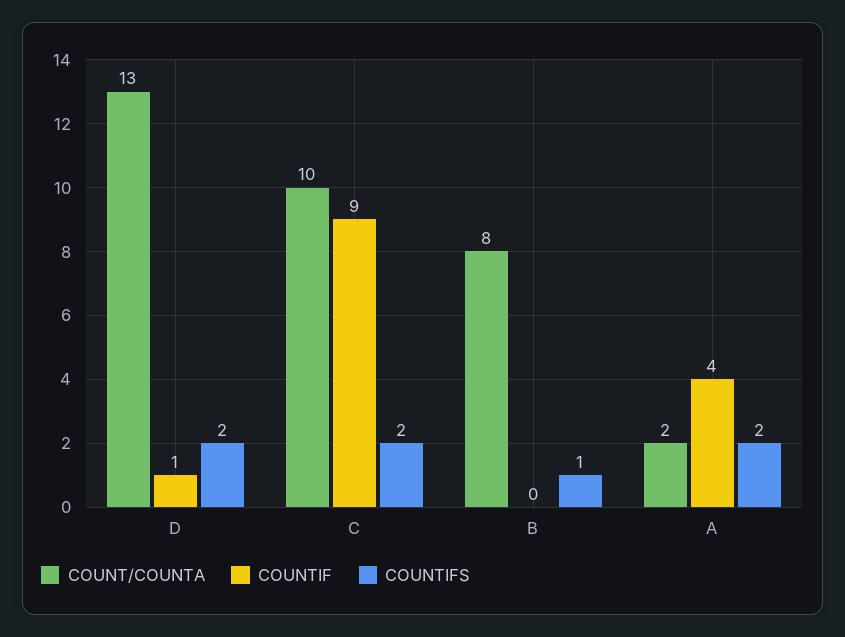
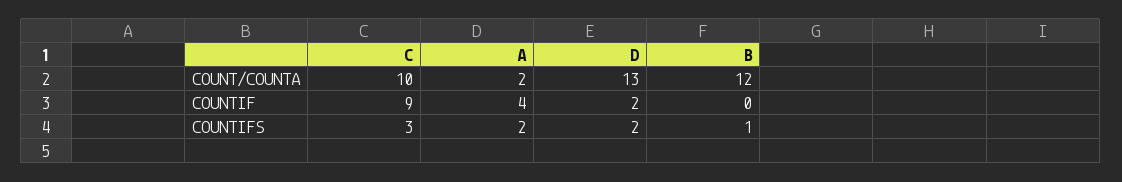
COUNTIF, D: 1 -> 2
COUNTIFS, C: 2 -> 3
COUNT/COUNTA, B: 8 -> 12

